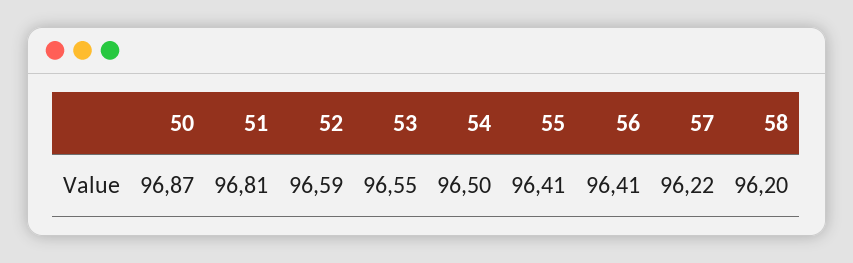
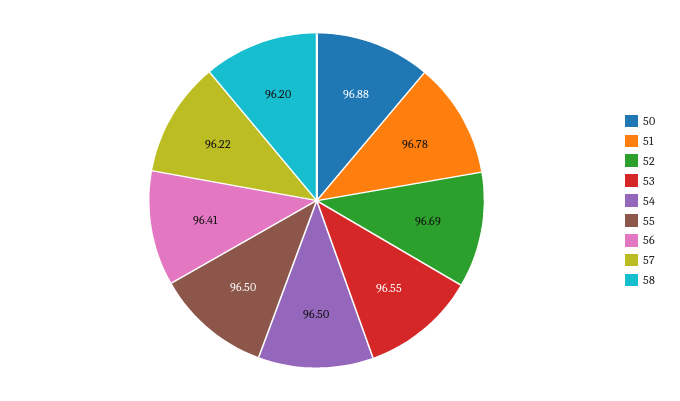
50: 96.87 -> 96.88
51: 96.81 -> 96.78
52: 96.59 -> 96.69
55: 96.41 -> 96.5

